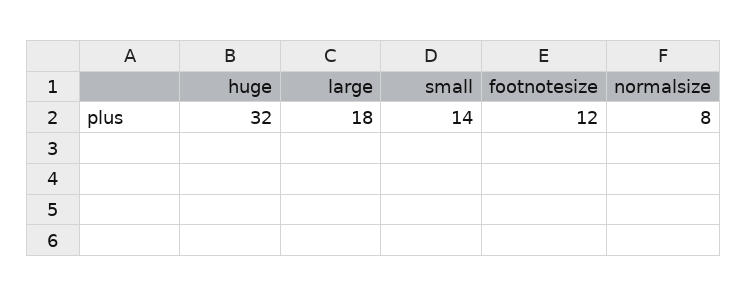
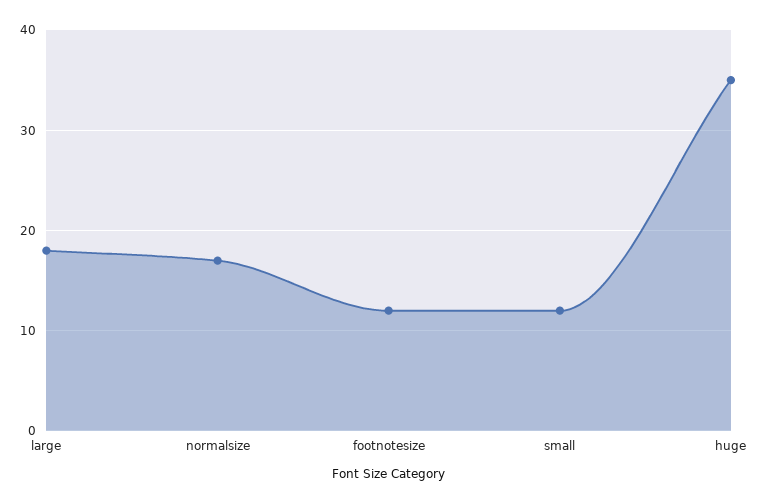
huge: 32 -> 35
small: 14 -> 12
normalsize: 8 -> 17

